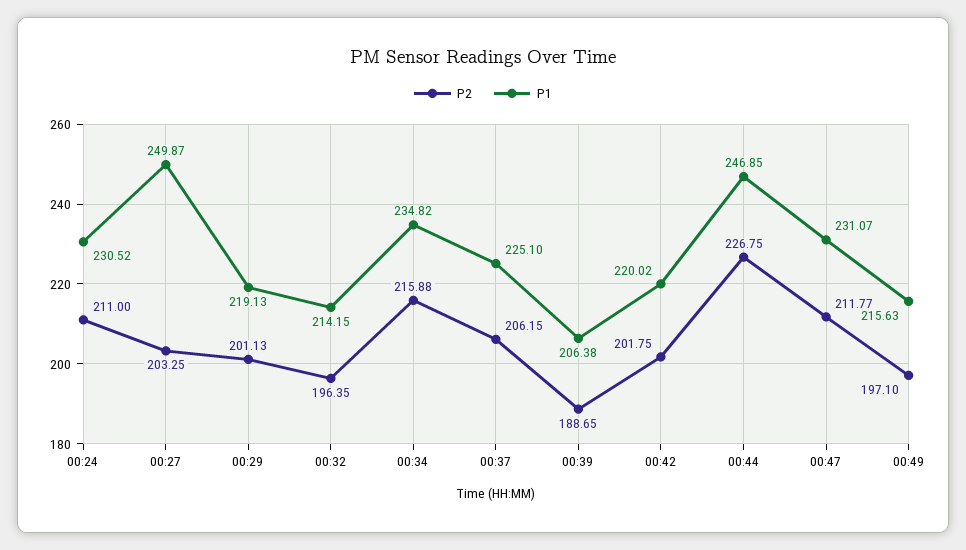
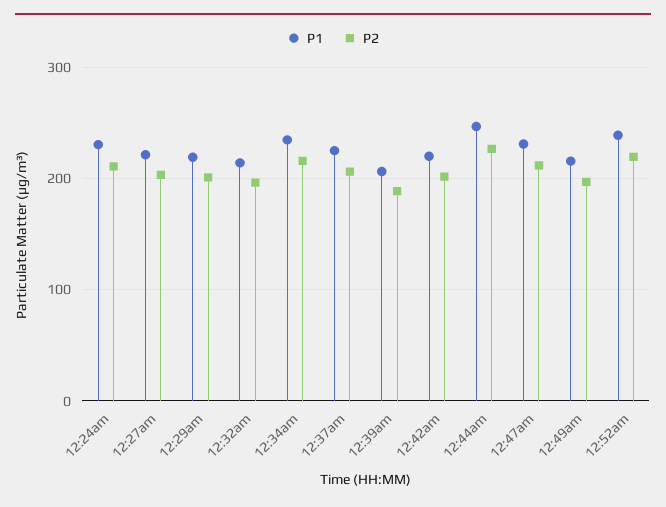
P1, 00:27: 249.87 -> 220
P1, 12:52am: none -> 240
P2, 12:52am: none -> 220

